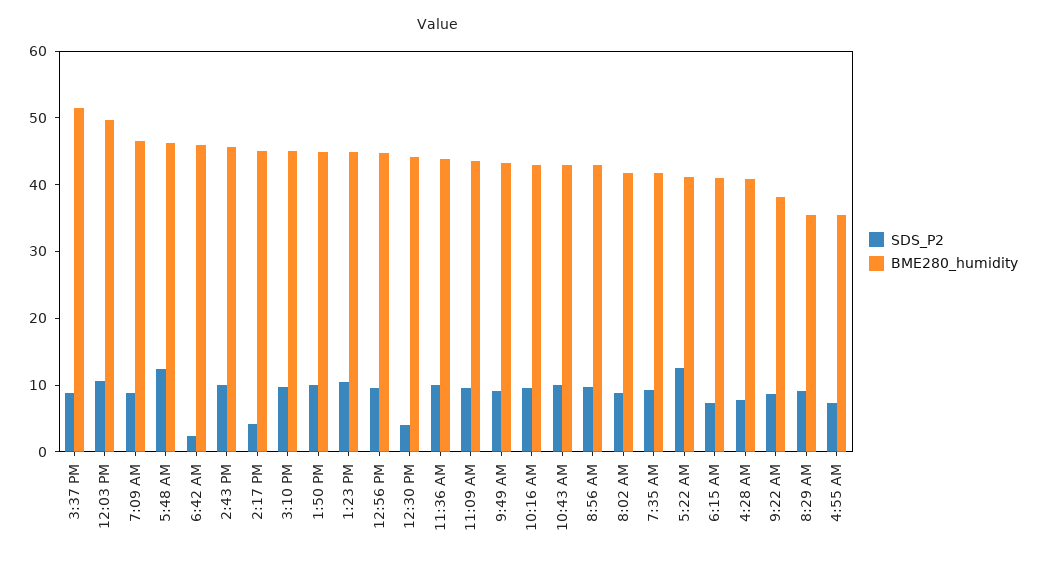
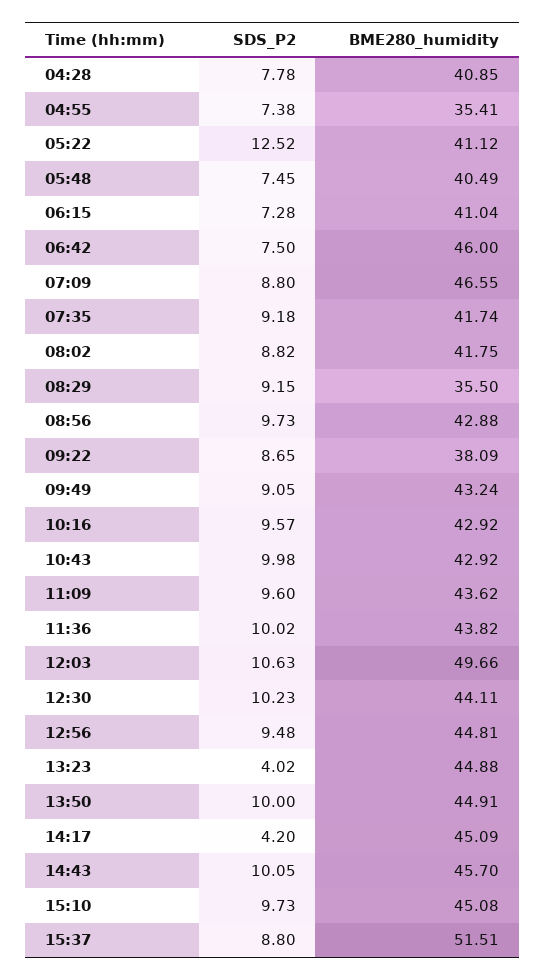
SDS_P2, 5:48 AM: 12 -> 7.45
BME280_humidity, 5:48 AM: 46 -> 40.49
SDS_P2, 6:42 AM: 2 -> 7.5
SDS_P2, 1:23 PM: 10 -> 4.02
SDS_P2, 12:30 PM: 4 -> 10.23

